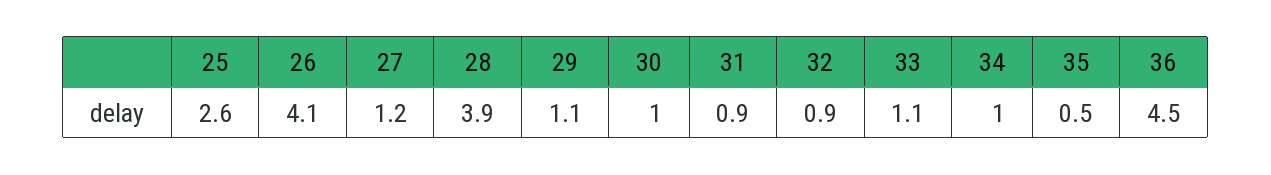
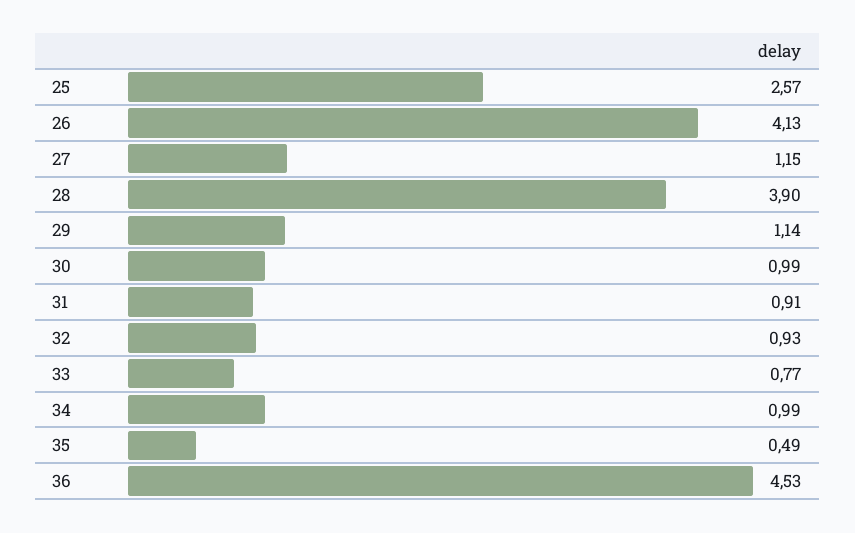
33: 1.1 -> 0.77

